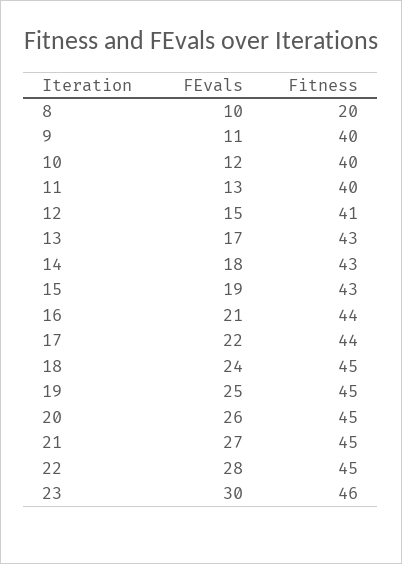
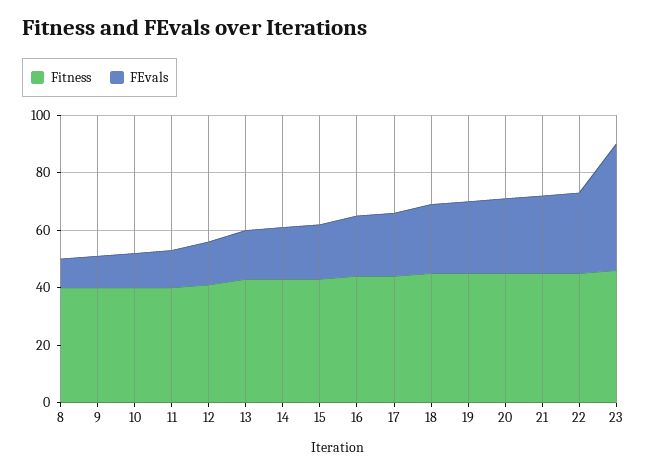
Fitness, 8: 20 -> 40
FEvals, 23: 30 -> 45

